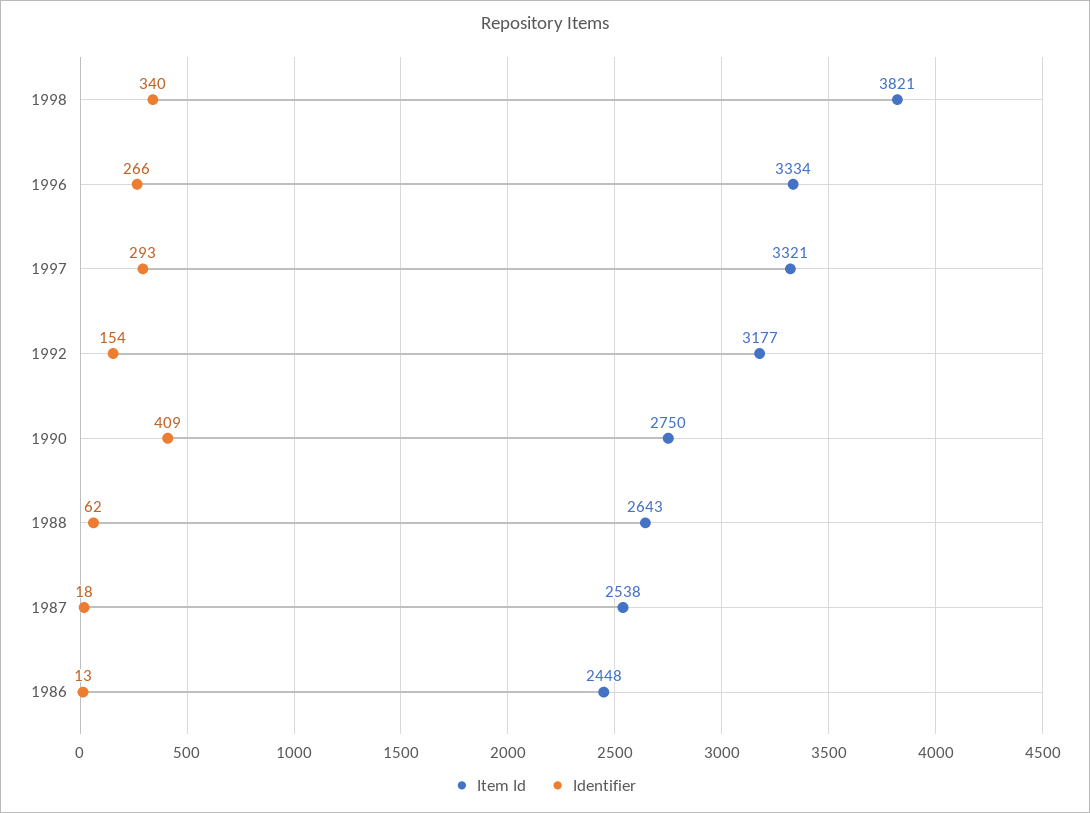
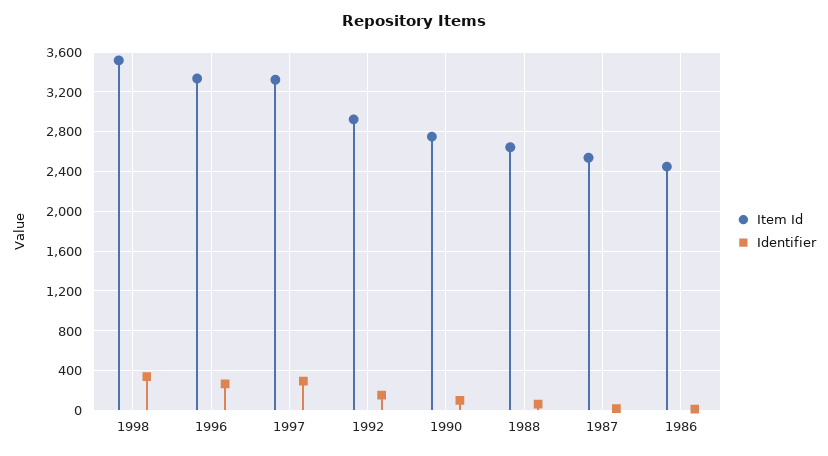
Item Id, 1998: 3821 -> 3500
Item Id, 1992: 3177 -> 2900
Identifier, 1990: 409 -> 100

